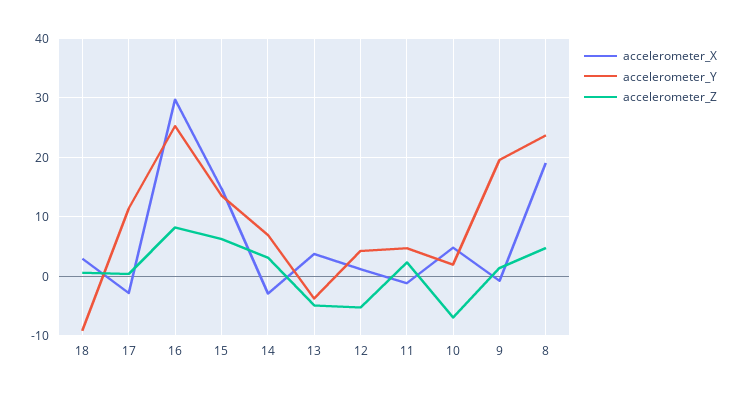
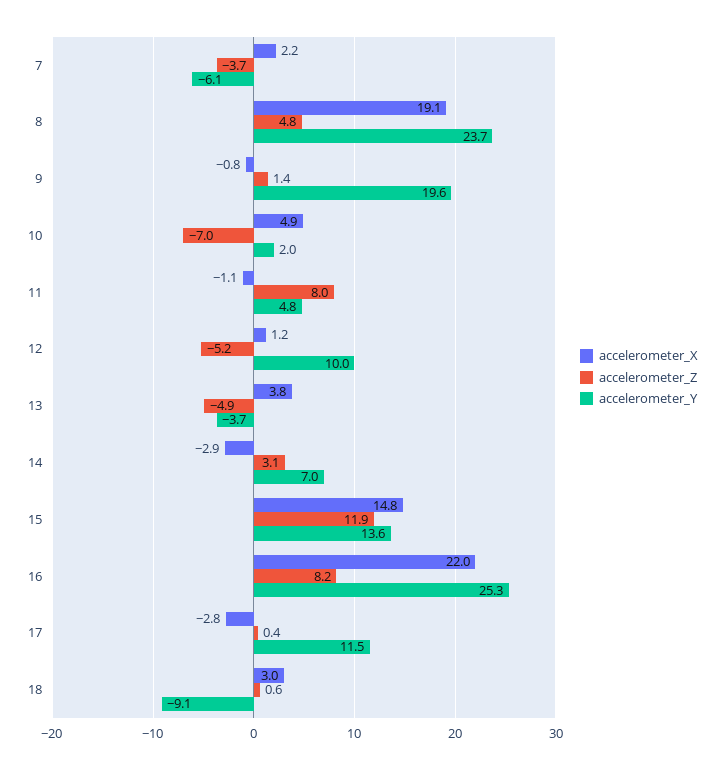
accelerometer_X, 16: 30 -> 22
accelerometer_Z, 15: 6 -> 11.9
accelerometer_Y, 12: 4 -> 10
accelerometer_Z, 11: 2 -> 8
accelerometer_X, 7: none -> 2.2
accelerometer_Z, 7: none -> -3.7
accelerometer_Y, 7: none -> -6.1

